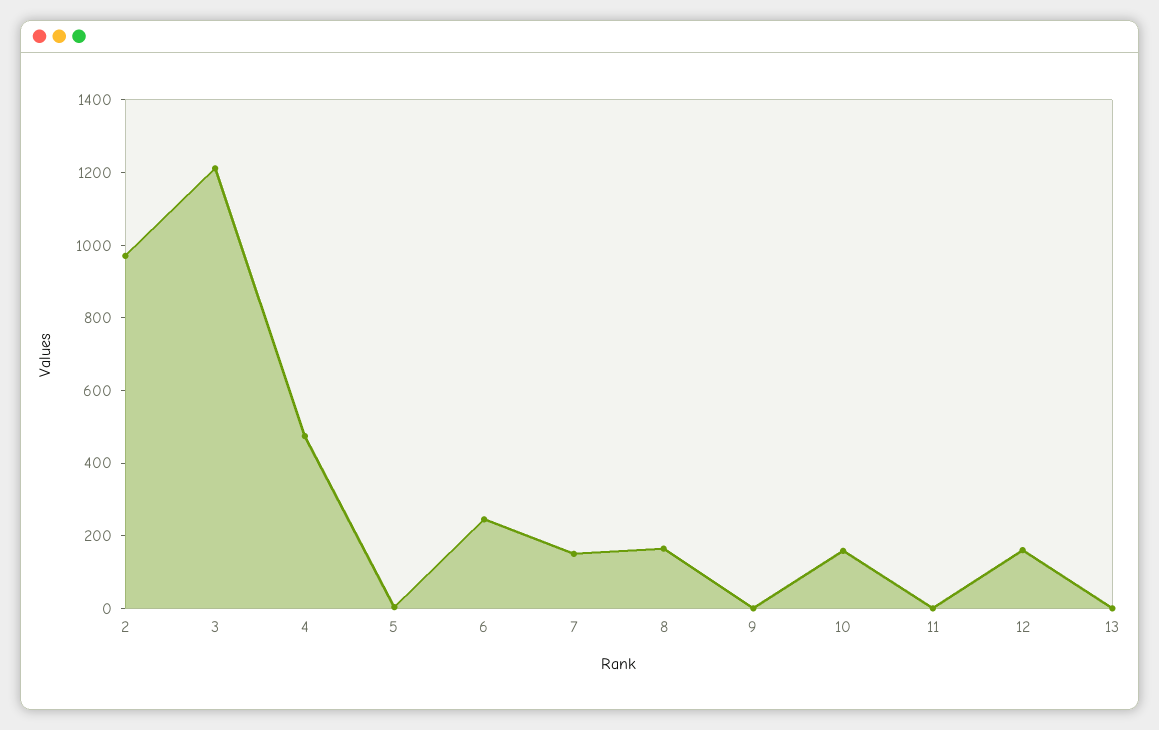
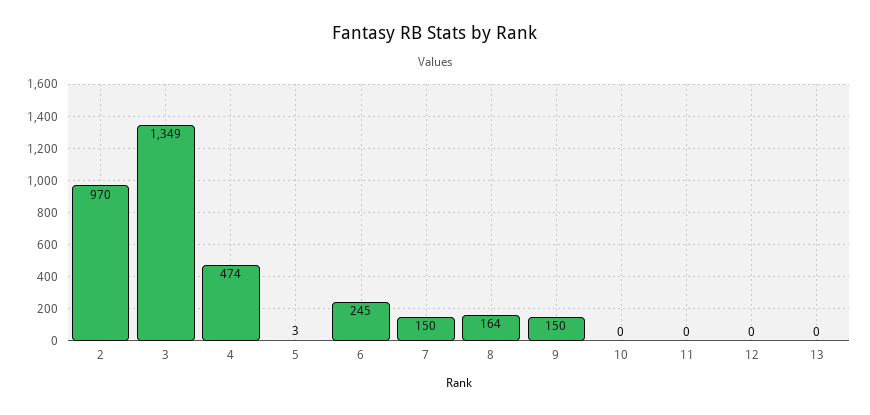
3: 1200 -> 1349
9: 0 -> 150
10: 150 -> 0
12: 150 -> 0

